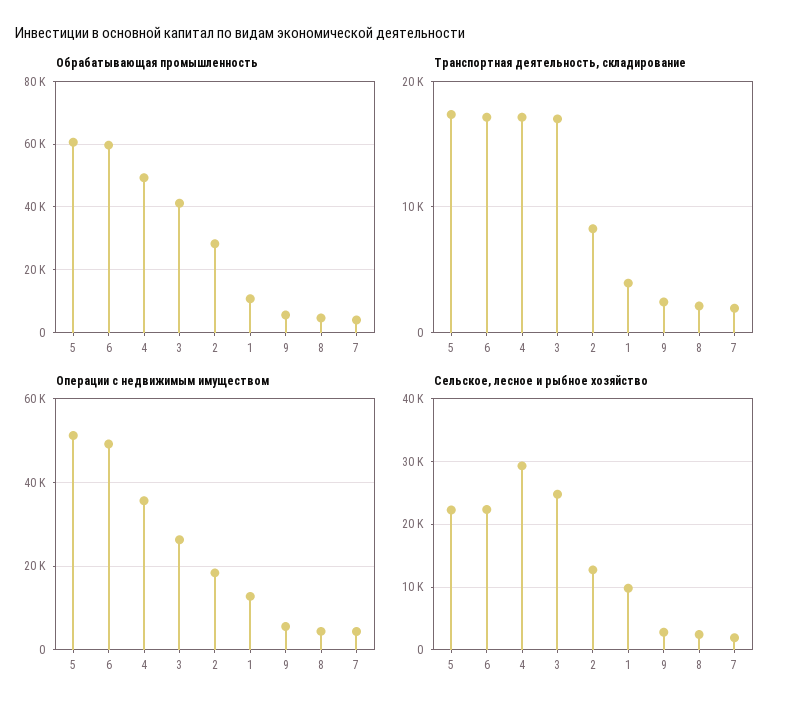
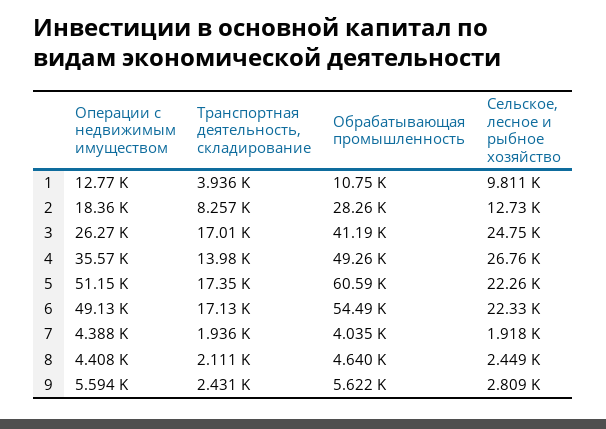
Обрабатывающая промышленность, 6: 60000 -> 54490
Транспортная деятельность, складирование, 4: 17000 -> 13980
Сельское, лесное и рыбное хозяйство, 4: 29000 -> 26760

